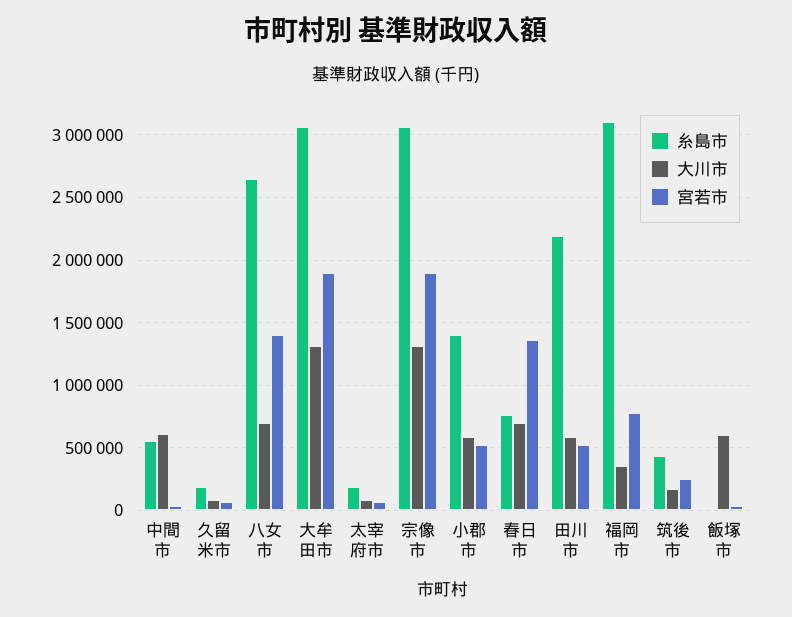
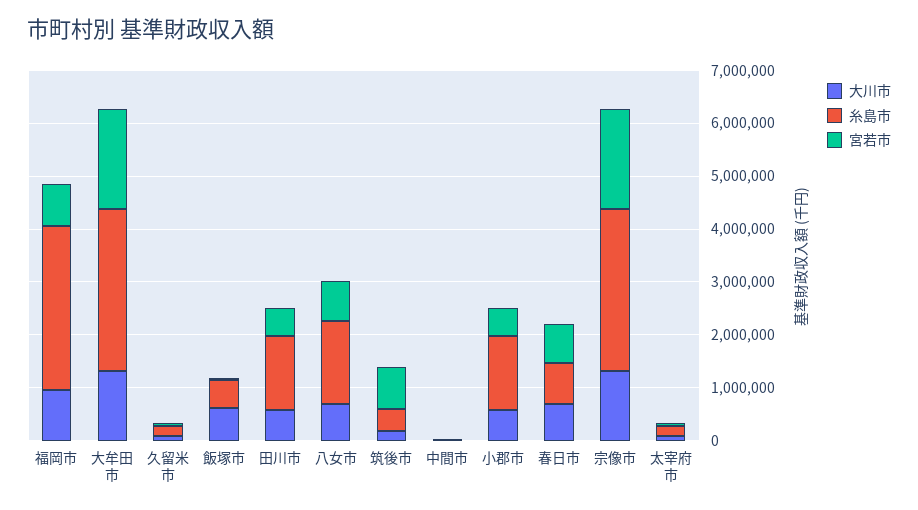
糸島市, 中間市: 550000 -> 0
大川市, 中間市: 600000 -> 0
糸島市, 八女市: 2650000 -> 1600000
宮若市, 八女市: 1400000 -> 800000
宮若市, 春日市: 1350000 -> 800000
糸島市, 田川市: 2200000 -> 1400000
大川市, 福岡市: 350000 -> 1000000
宮若市, 筑後市: 250000 -> 800000
糸島市, 飯塚市: 0 -> 600000

